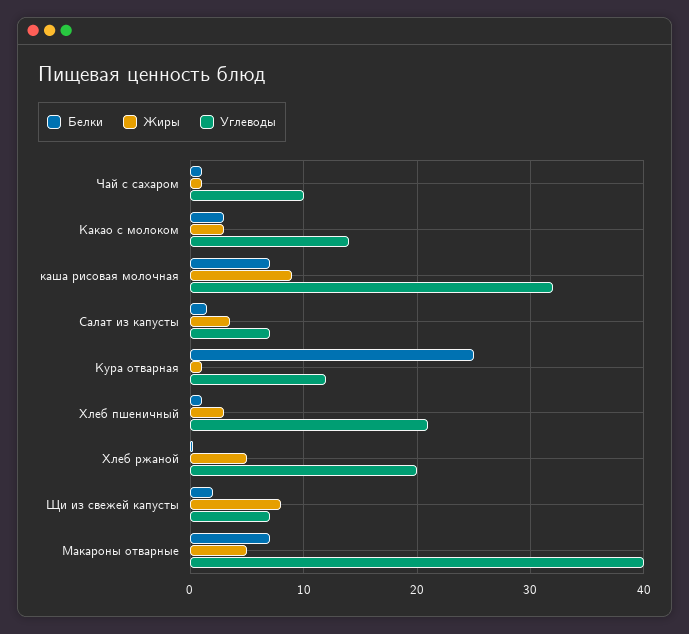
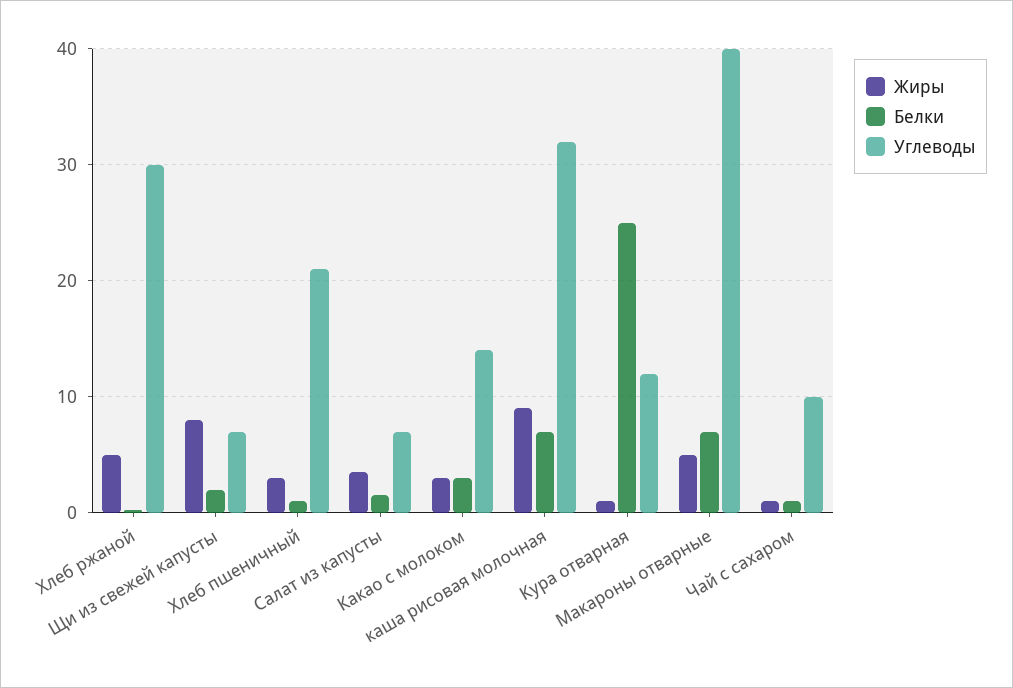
Углеводы, Хлеб ржаной: 20 -> 30

